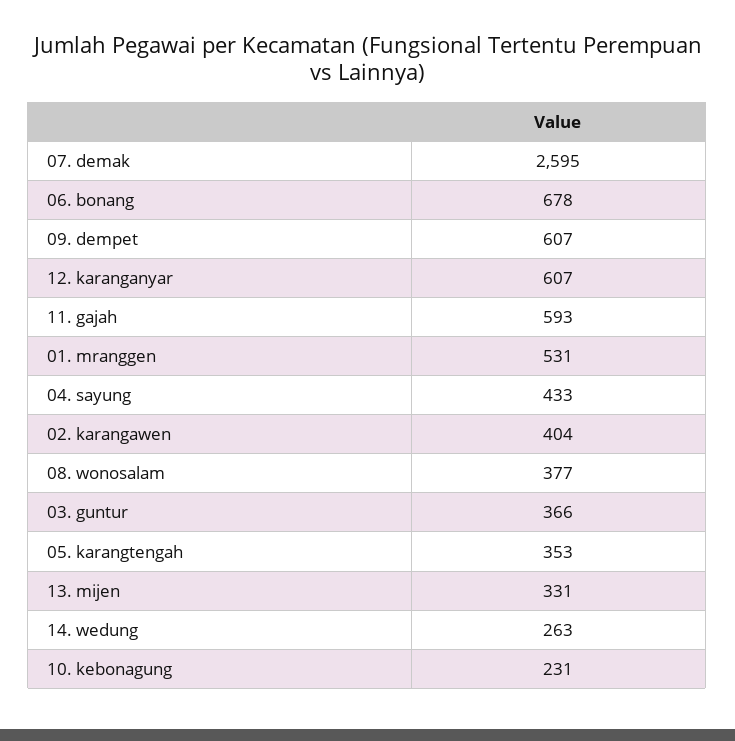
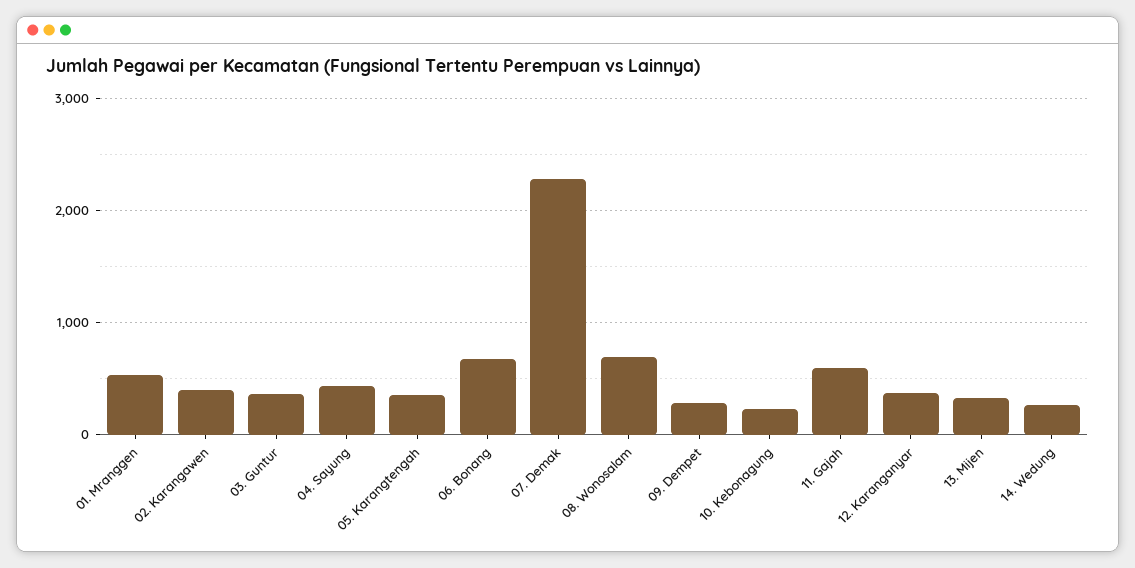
07. demak: 2595 -> 2300
09. dempet: 607 -> 300
12. karanganyar: 607 -> 400
08. wonosalam: 377 -> 700

